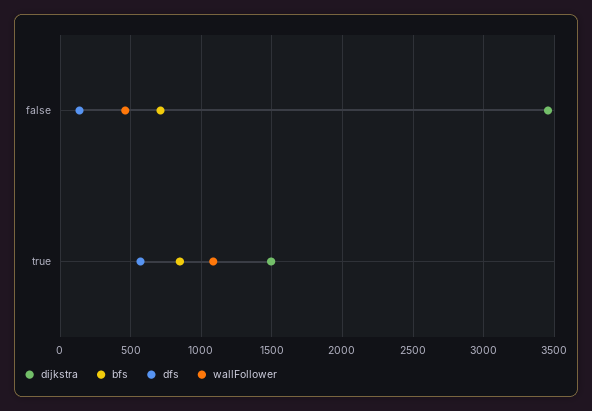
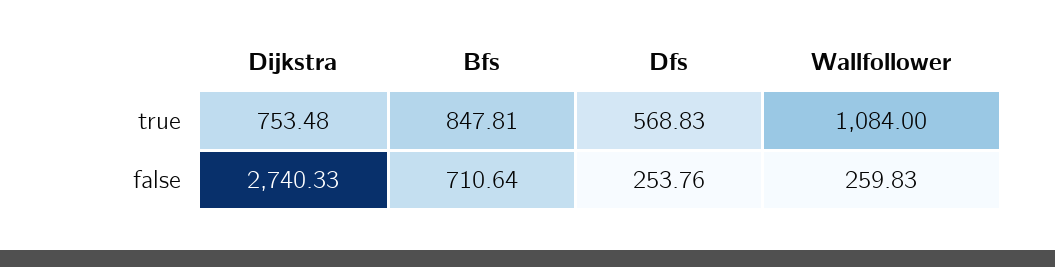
dijkstra, false: 3450 -> 2740.33
dfs, false: 150 -> 253.76
wallFollower, false: 450 -> 259.83
dijkstra, true: 1500 -> 753.48

